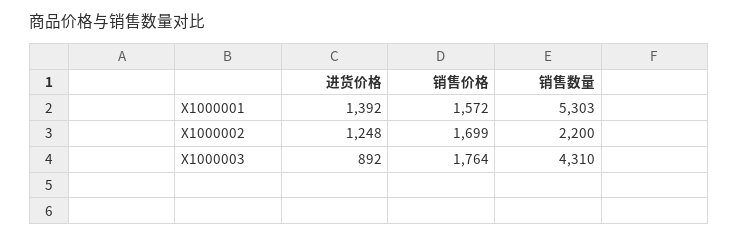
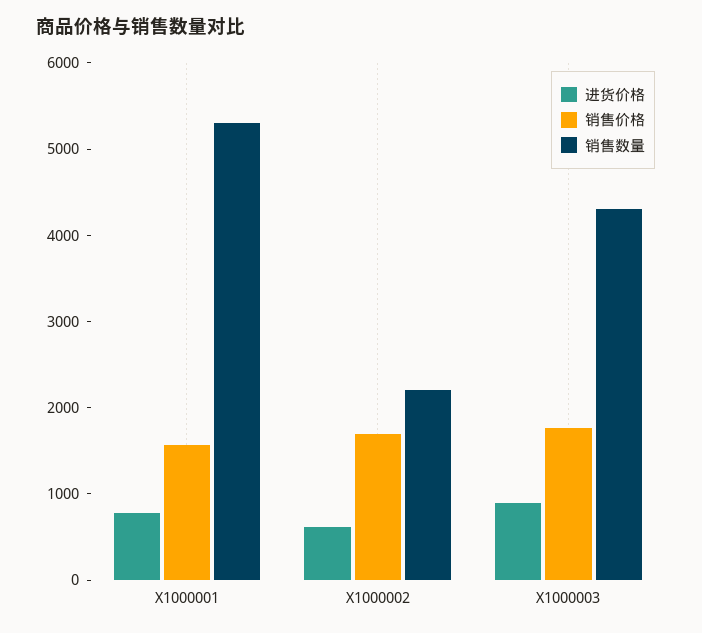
进货价格, X1000001: 1392 -> 800
进货价格, X1000002: 1248 -> 600

